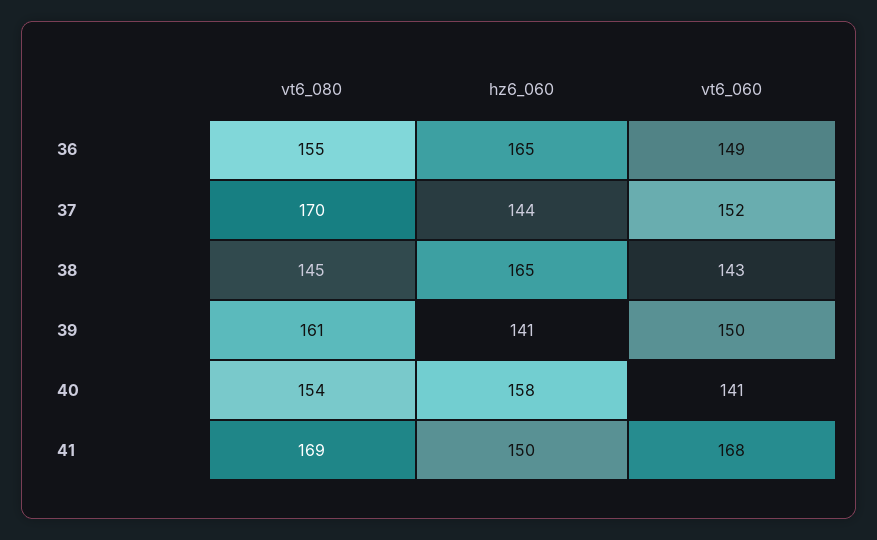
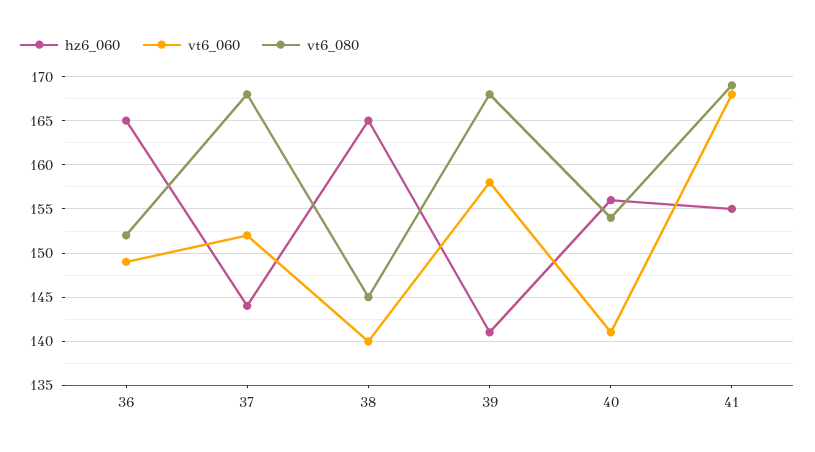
vt6_080, 36: 155 -> 152
vt6_080, 37: 170 -> 168
vt6_060, 38: 143 -> 140
vt6_080, 39: 161 -> 168
vt6_060, 39: 150 -> 158
hz6_060, 40: 158 -> 156
hz6_060, 41: 150 -> 155

